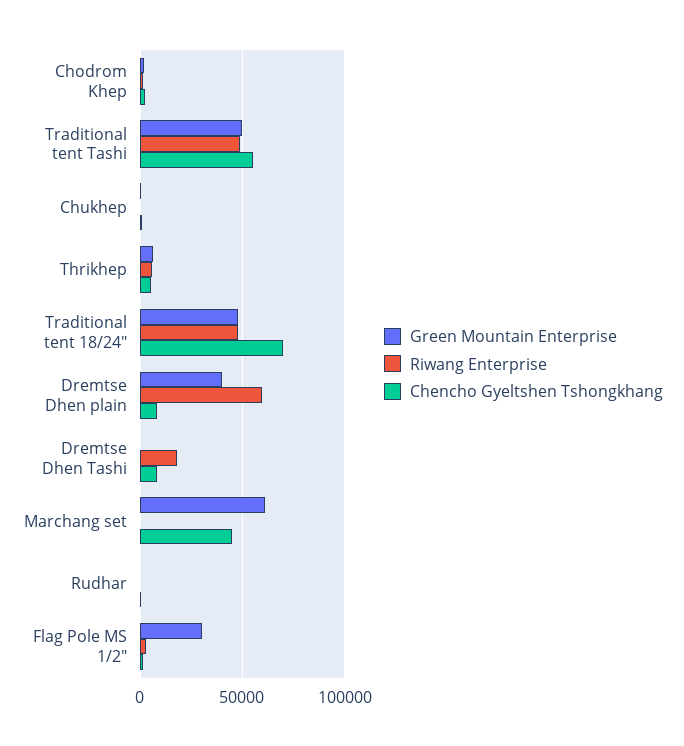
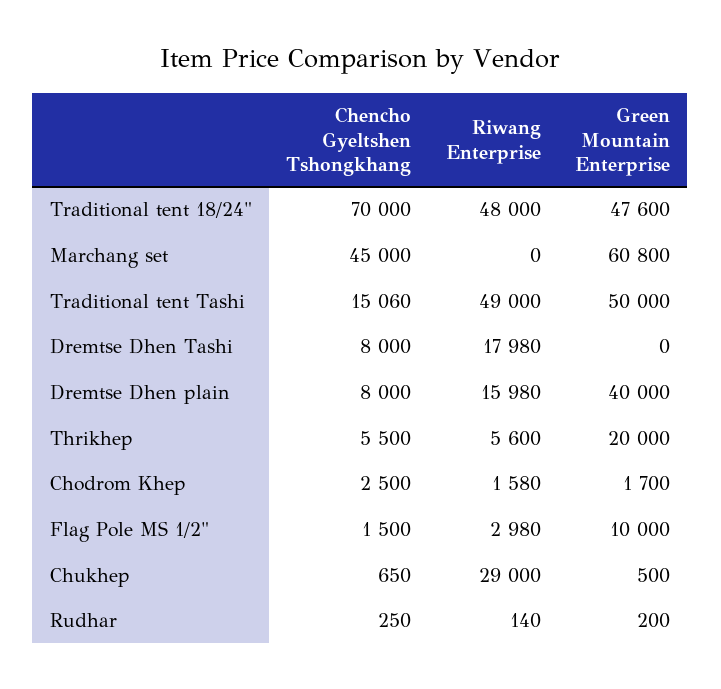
Chencho Gyeltshen Tshongkhang, Traditional tent Tashi: 55000 -> 15060
Riwang Enterprise, Chukhep: 0 -> 29000
Green Mountain Enterprise, Thrikhep: 5000 -> 20000
Riwang Enterprise, Dremtse Dhen plain: 60000 -> 15980
Green Mountain Enterprise, Flag Pole MS 1/2": 30000 -> 10000

